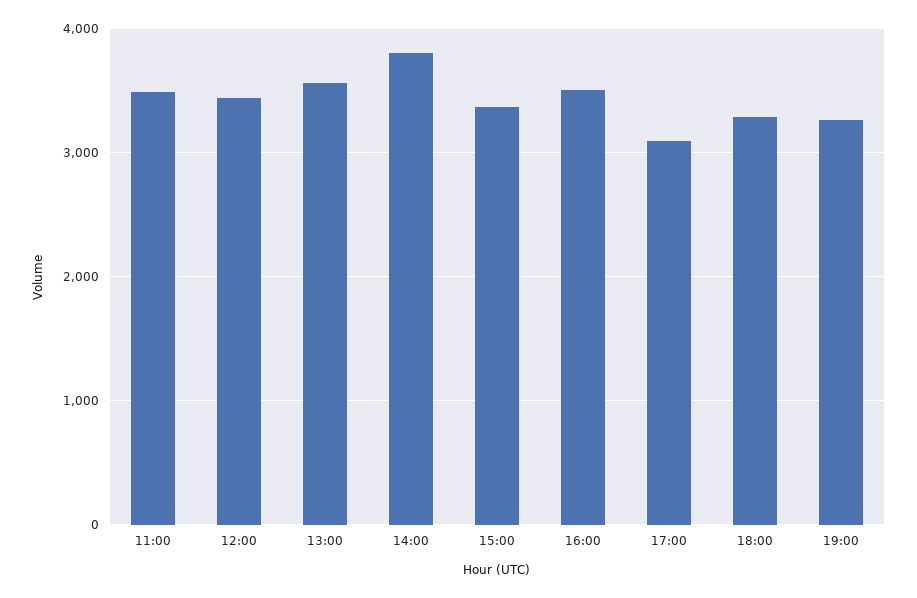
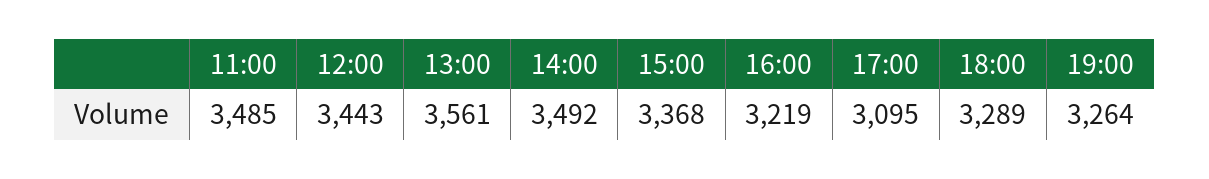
14:00: 3800 -> 3492
16:00: 3500 -> 3219

